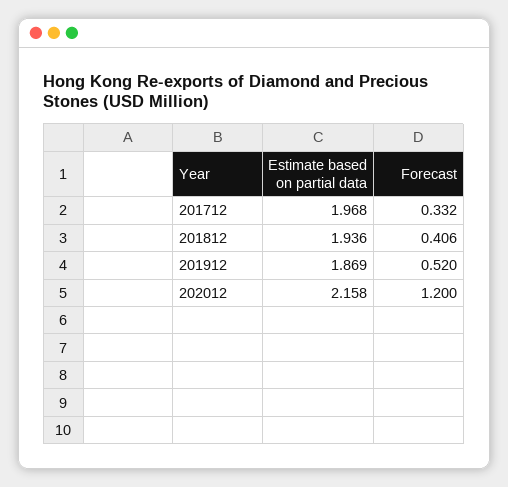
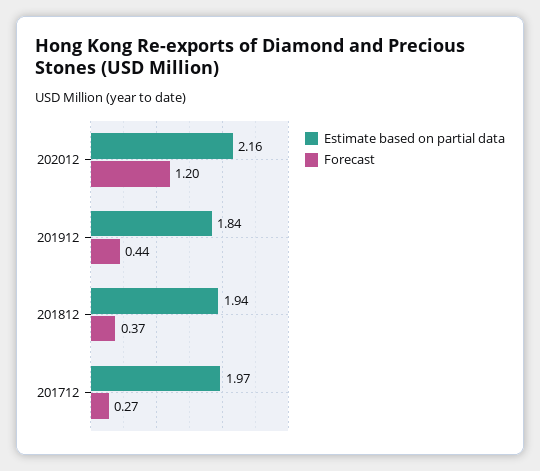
Forecast, 201712: 0.332 -> 0.27
Forecast, 201812: 0.406 -> 0.37
Estimate based on partial data, 201912: 1.869 -> 1.84
Forecast, 201912: 0.52 -> 0.44

